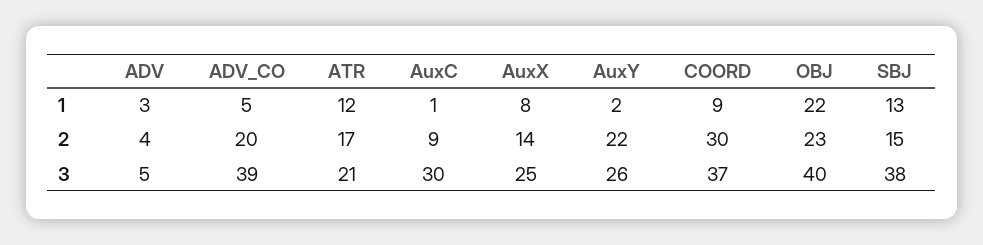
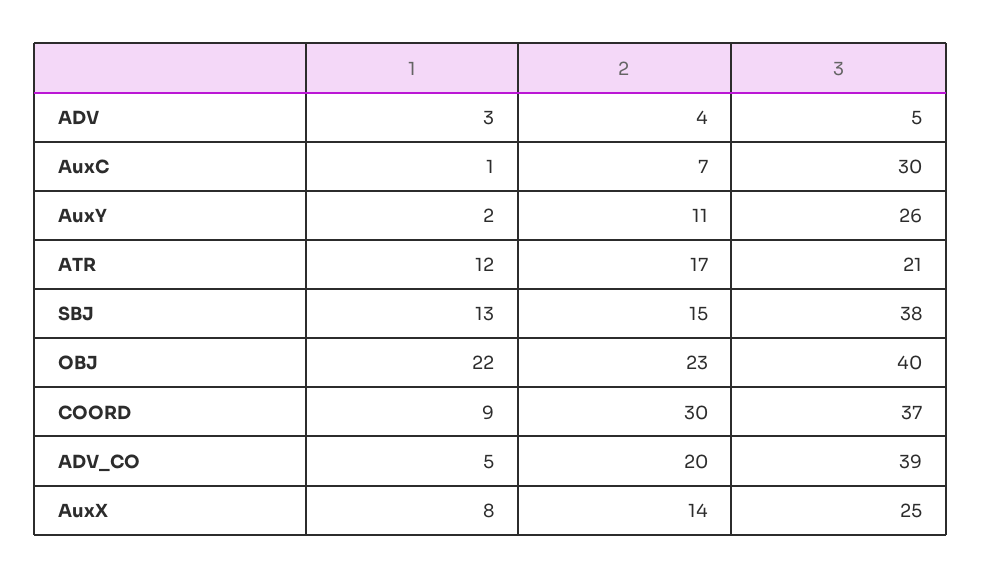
AuxC, 2: 9 -> 7
AuxY, 2: 22 -> 11

